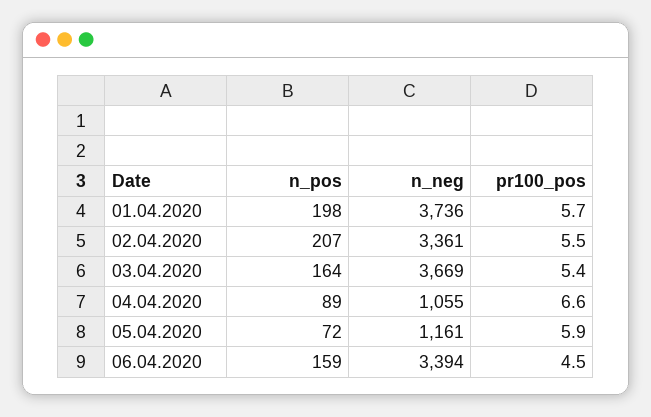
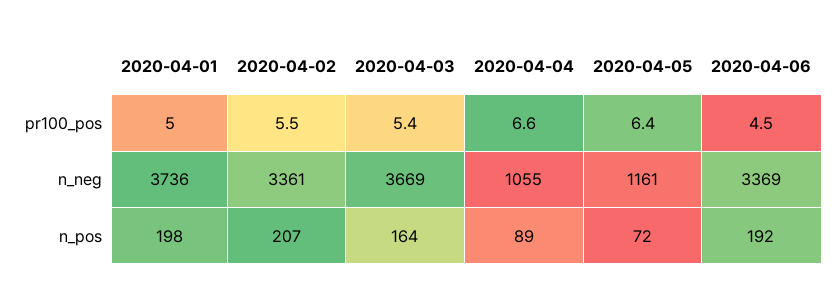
pr100_pos, 01.04.2020: 5.7 -> 5
pr100_pos, 05.04.2020: 5.9 -> 6.4
n_pos, 06.04.2020: 159 -> 192
n_neg, 06.04.2020: 3394 -> 3369

